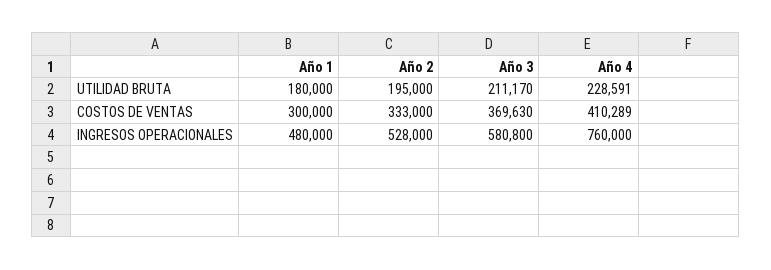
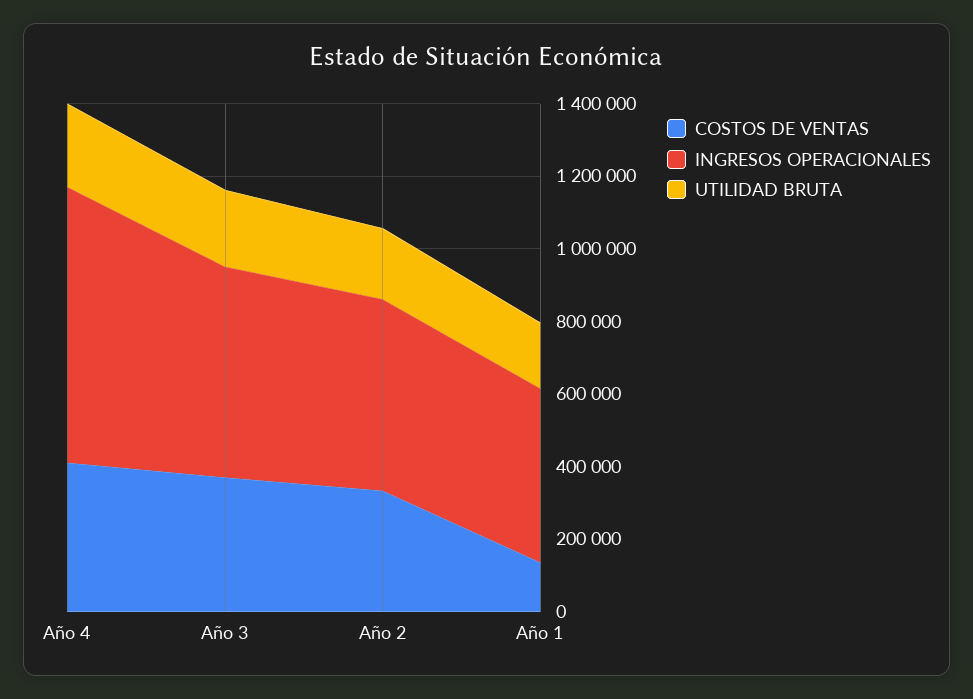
COSTOS DE VENTAS, Año 1: 300000 -> 150000

